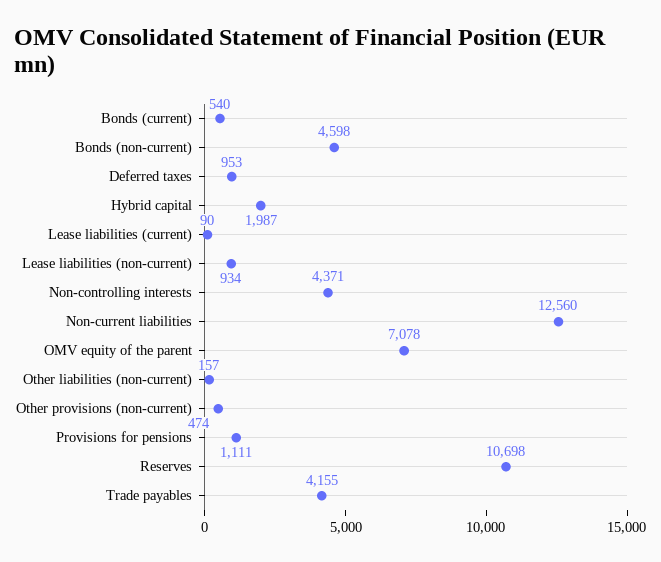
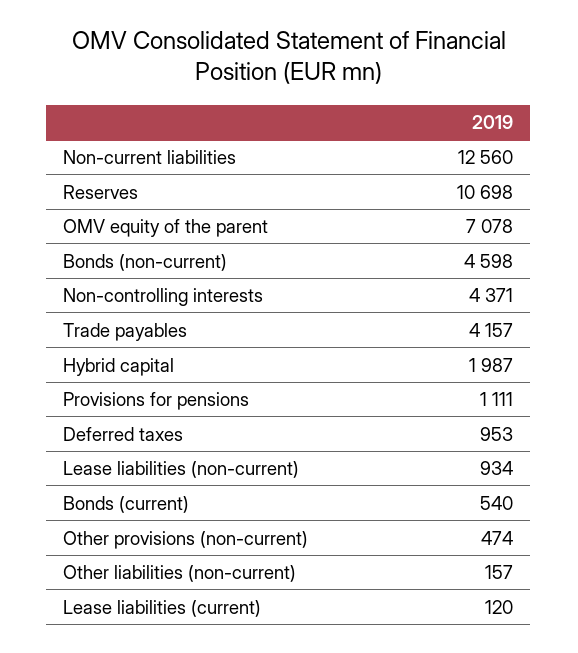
Lease liabilities (current): 90 -> 120
Trade payables: 4155 -> 4157

